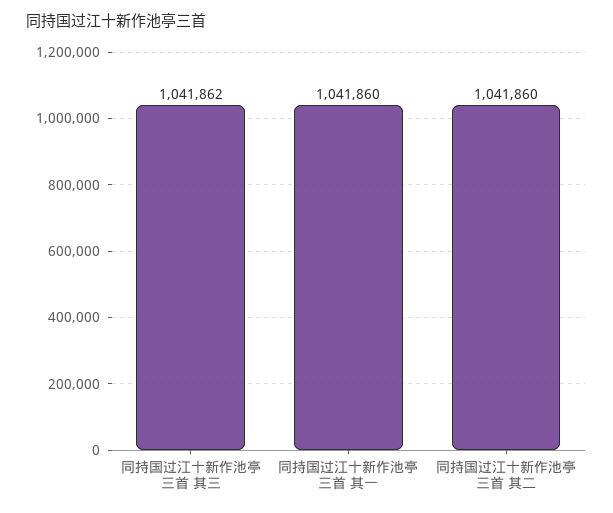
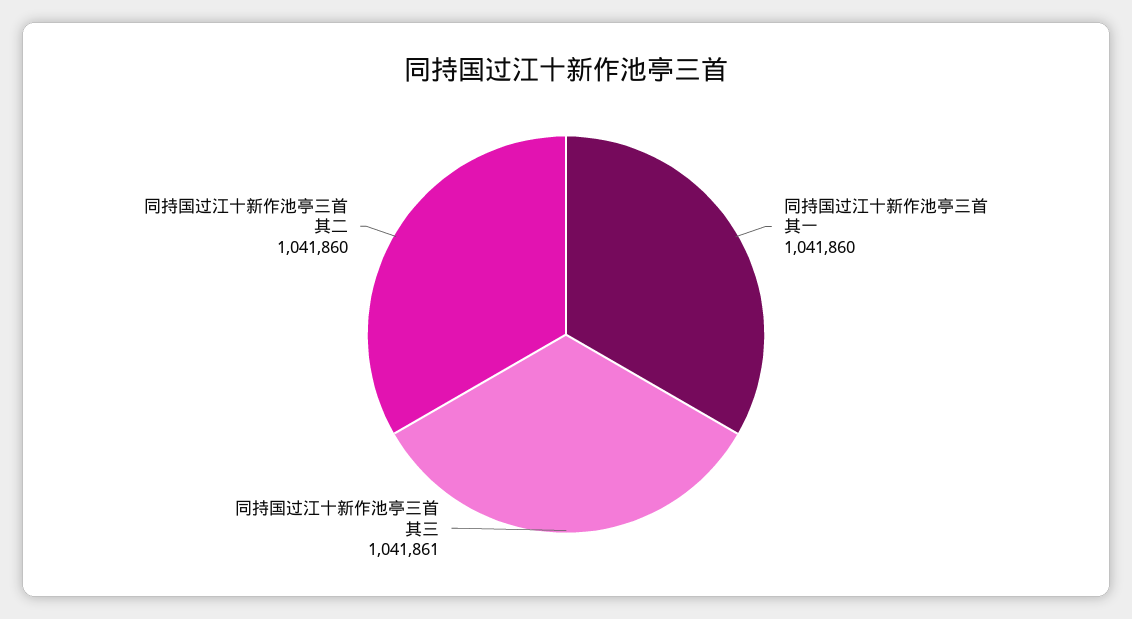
同持国过江十新作池亭三首 其三: 1041862 -> 1041861

